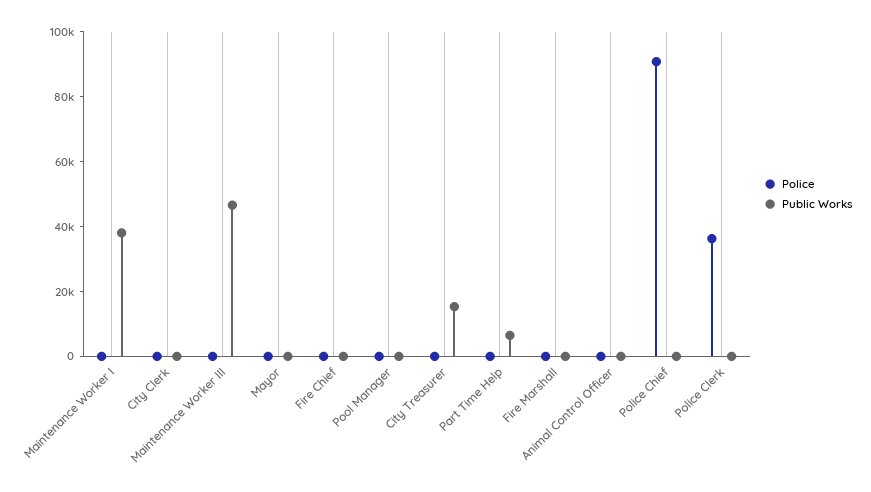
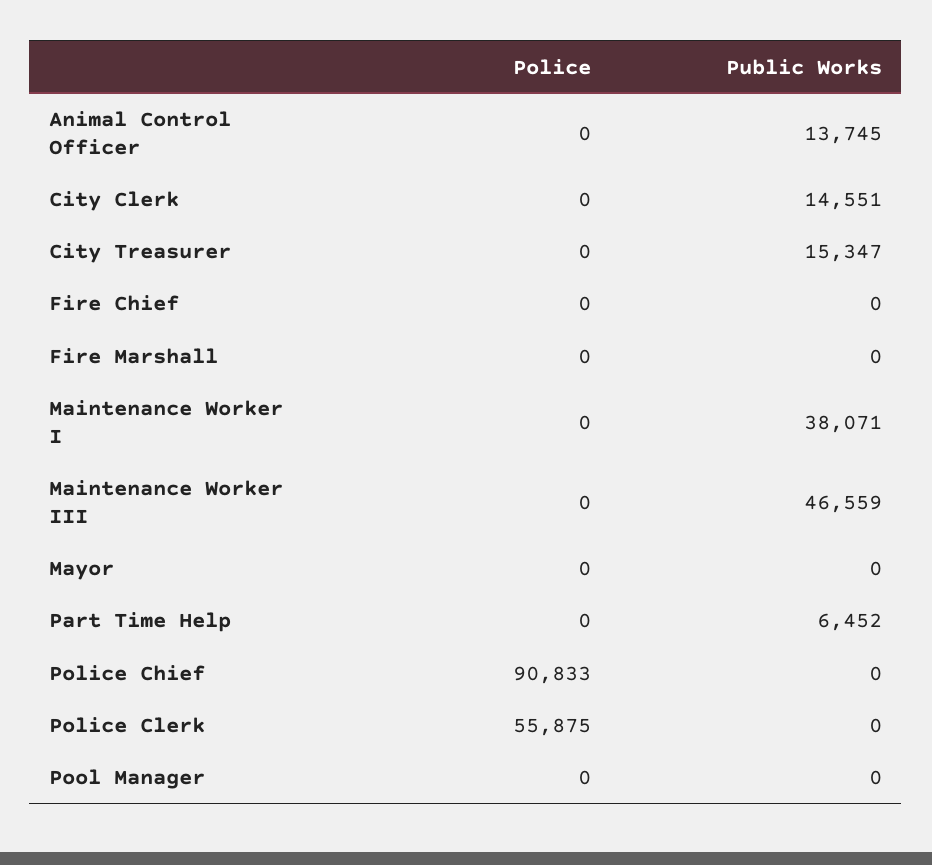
Public Works, City Clerk: 0 -> 14551
Public Works, Animal Control Officer: 0 -> 13745
Police, Police Clerk: 35000 -> 55875

